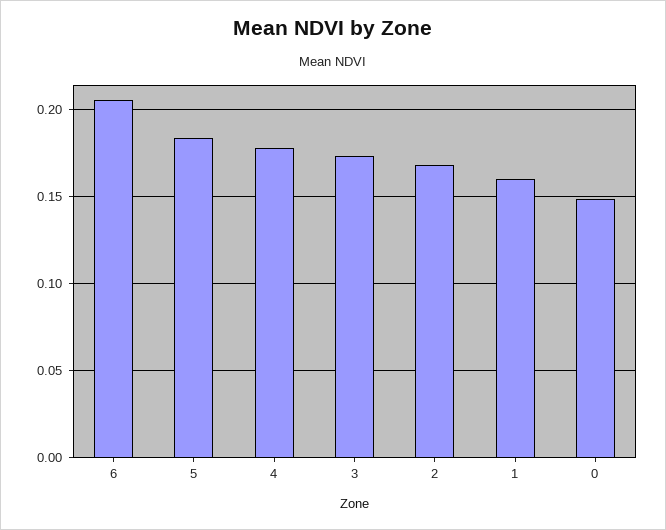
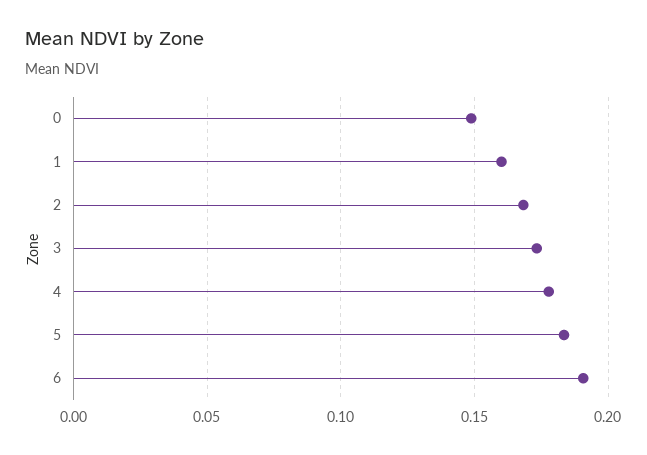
6: 0.205 -> 0.19

